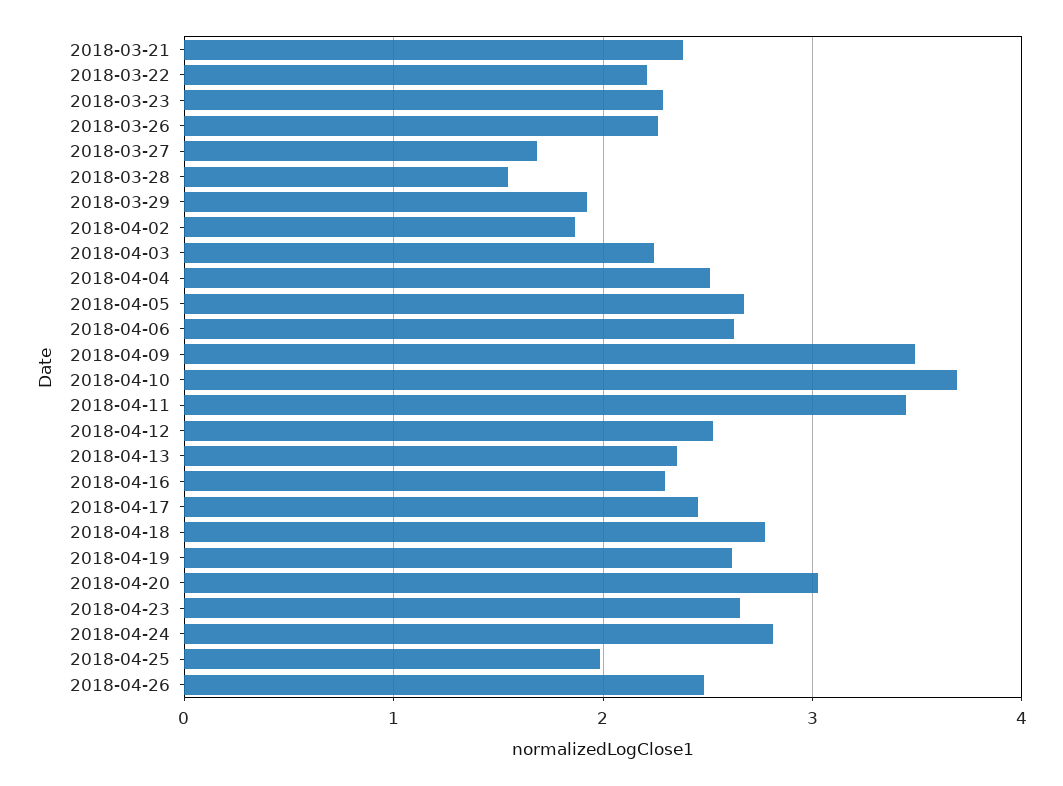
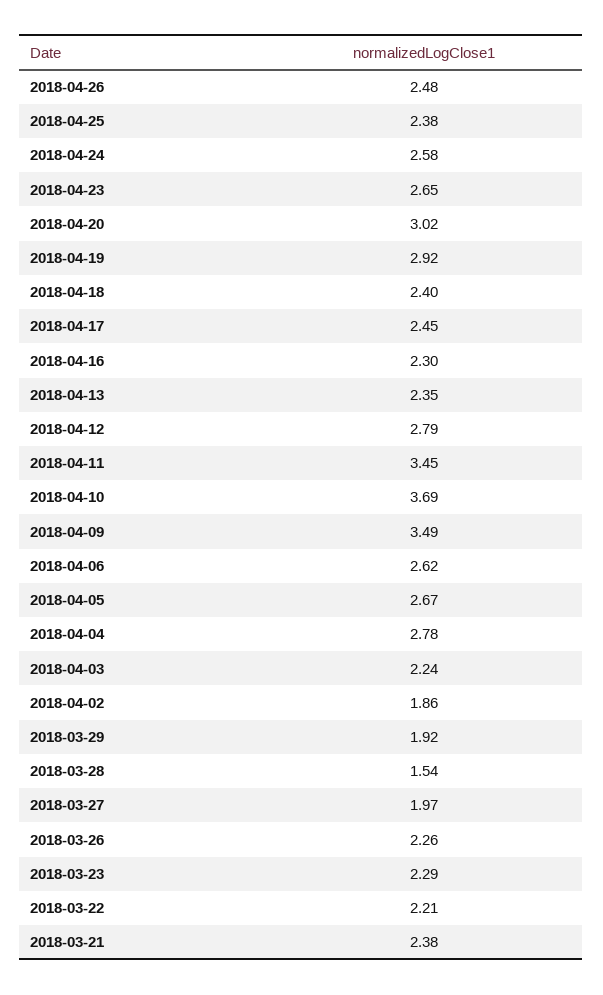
2018-03-27: 1.7 -> 1.97
2018-04-04: 2.5 -> 2.78
2018-04-12: 2.5 -> 2.79
2018-04-18: 2.8 -> 2.4
2018-04-19: 2.6 -> 2.92
2018-04-24: 2.8 -> 2.58
2018-04-25: 2 -> 2.38

